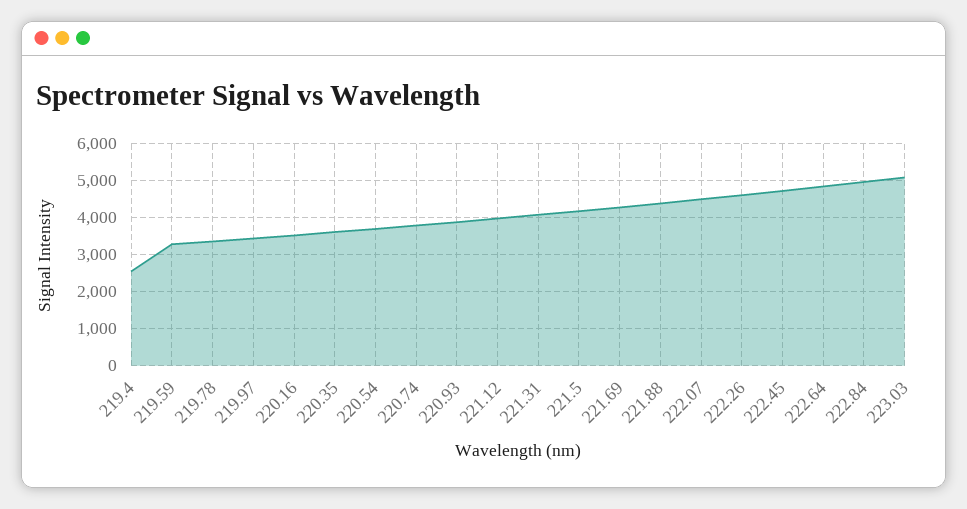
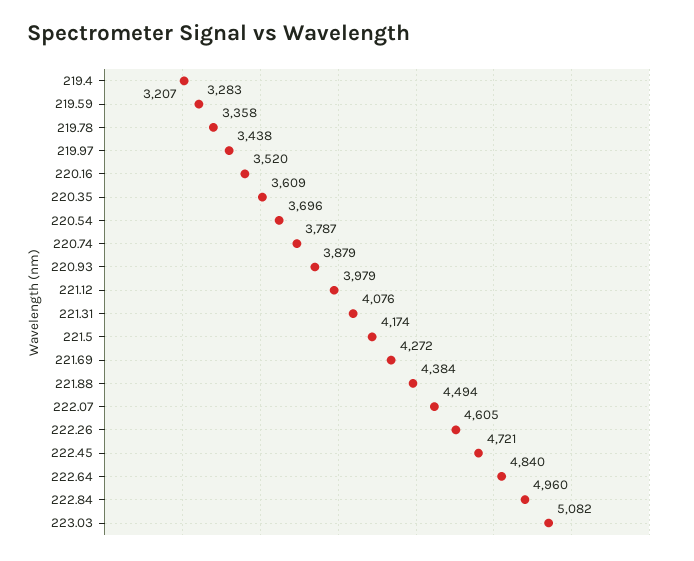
219.4: 2600 -> 3207

